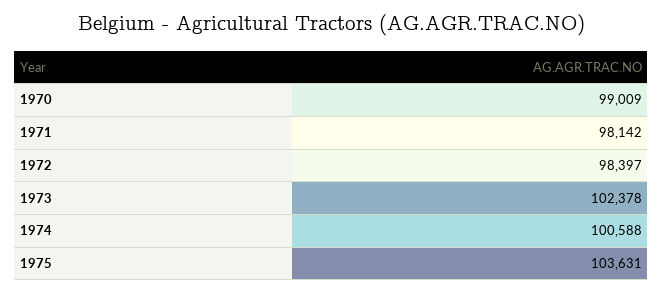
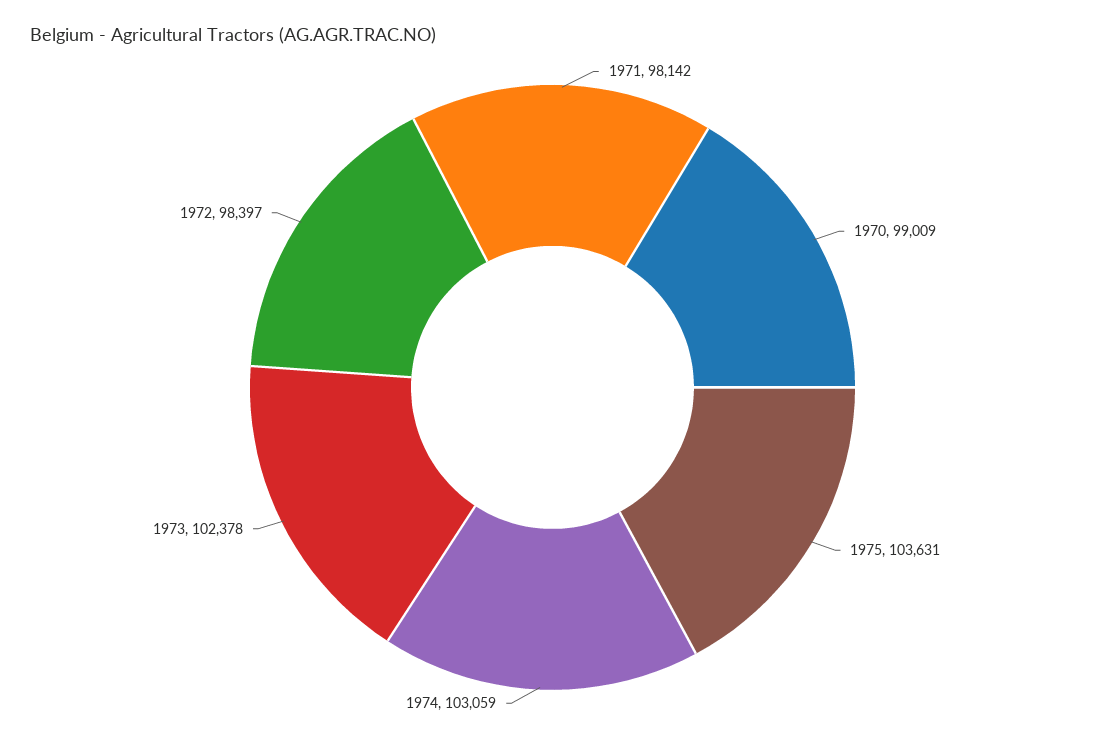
1974: 100588 -> 103059

